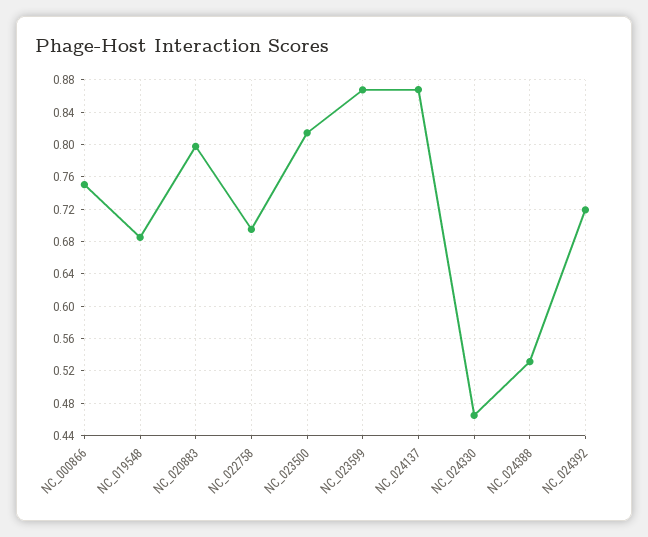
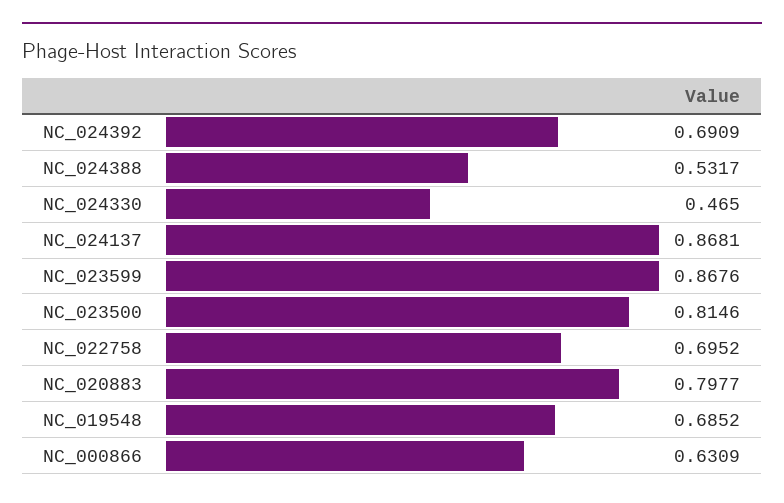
NC_000866: 0.75 -> 0.6309
NC_024392: 0.72 -> 0.6909

